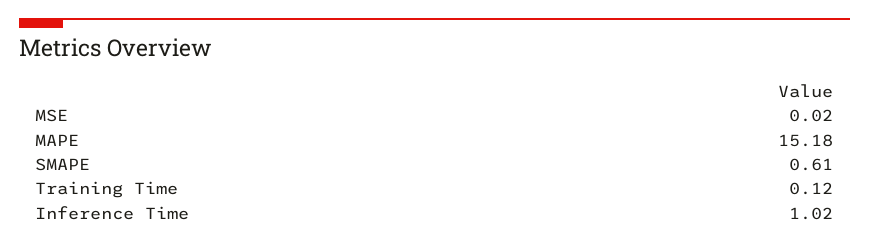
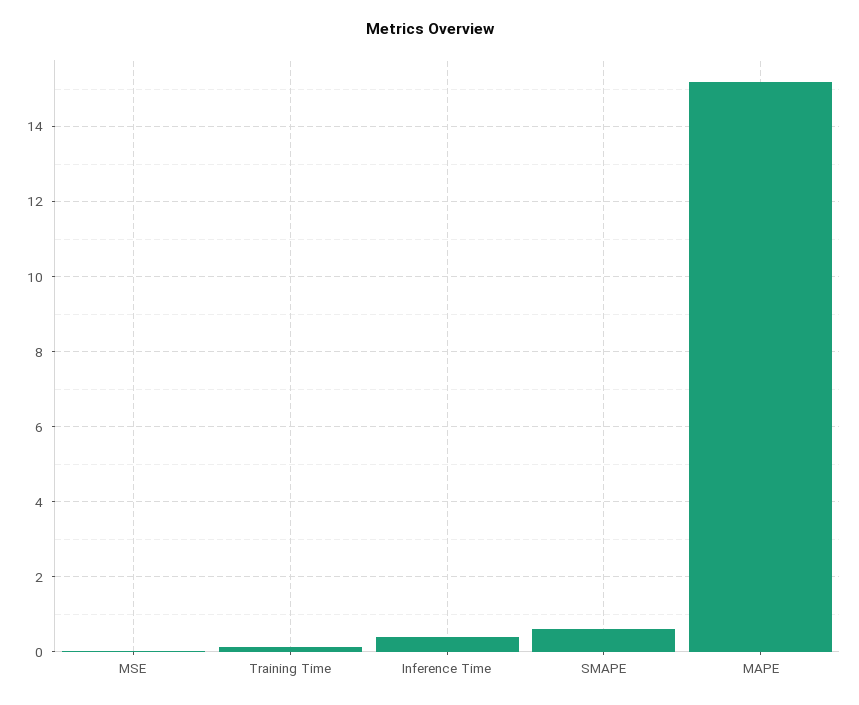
Inference Time: 1.02 -> 0.4

